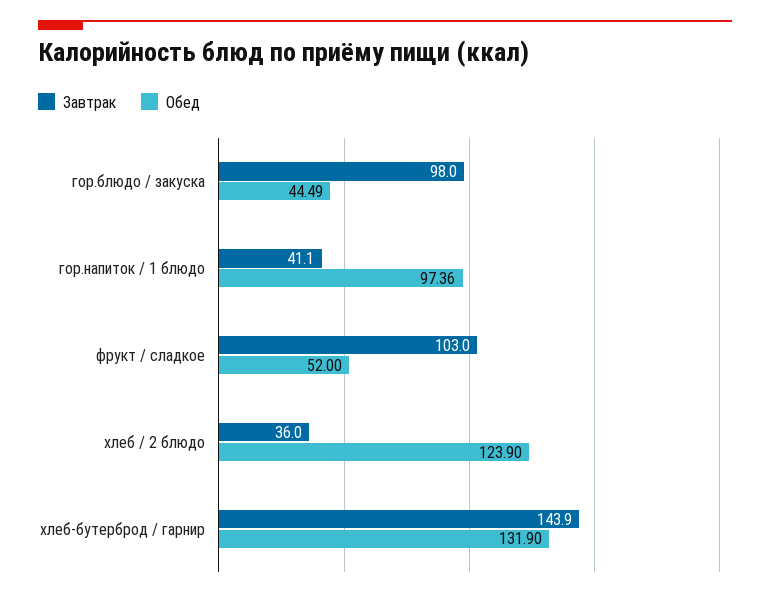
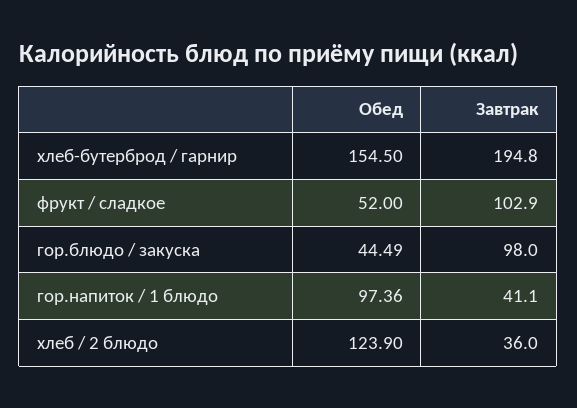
Завтрак, фрукт / сладкое: 103 -> 102.9
Завтрак, хлеб-бутерброд / гарнир: 143.9 -> 194.8
Обед, хлеб-бутерброд / гарнир: 131.9 -> 154.5

